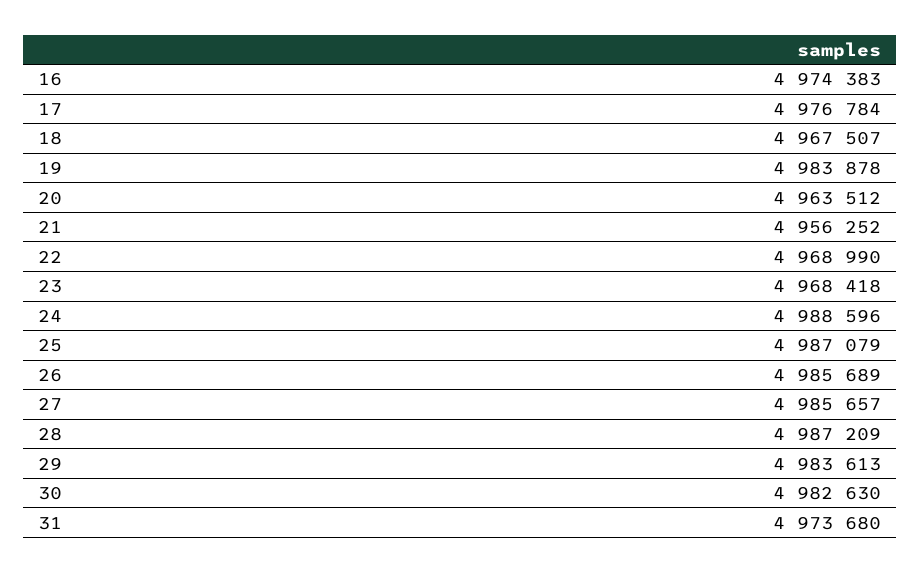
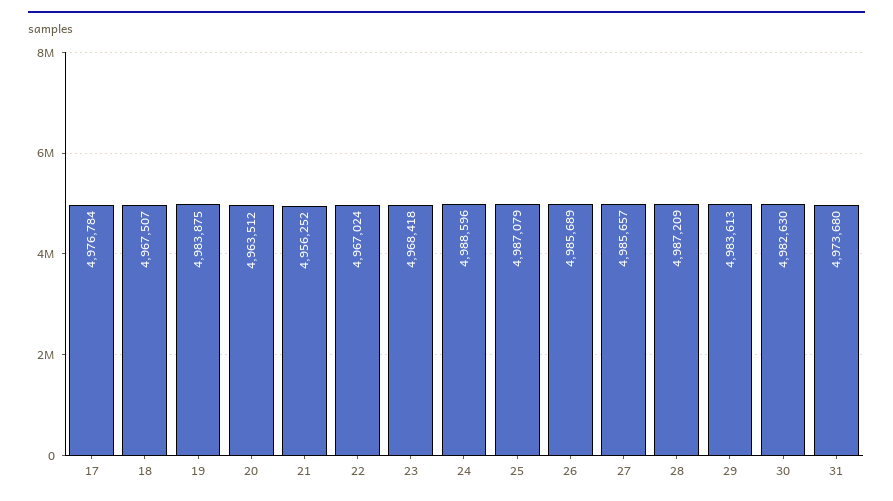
16: 4974383 -> none
19: 4983878 -> 4983875
22: 4968990 -> 4967024

